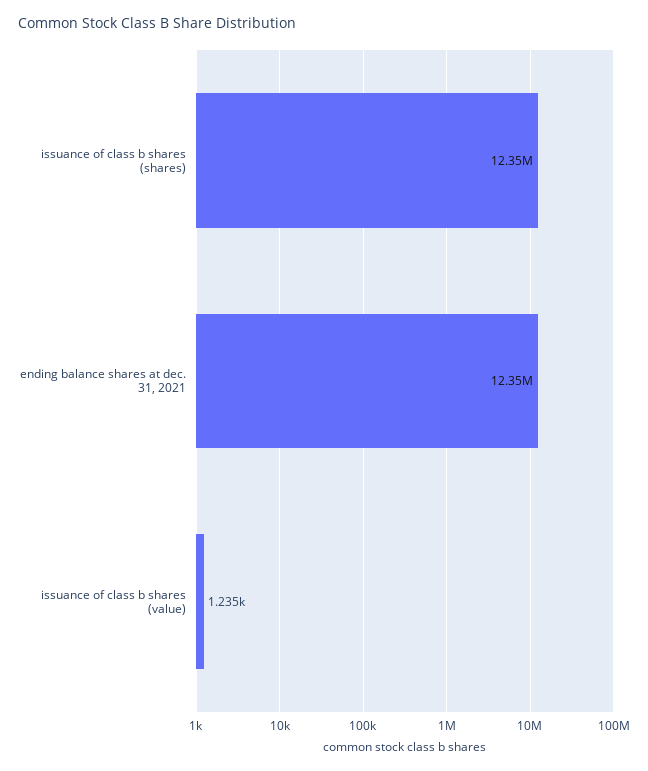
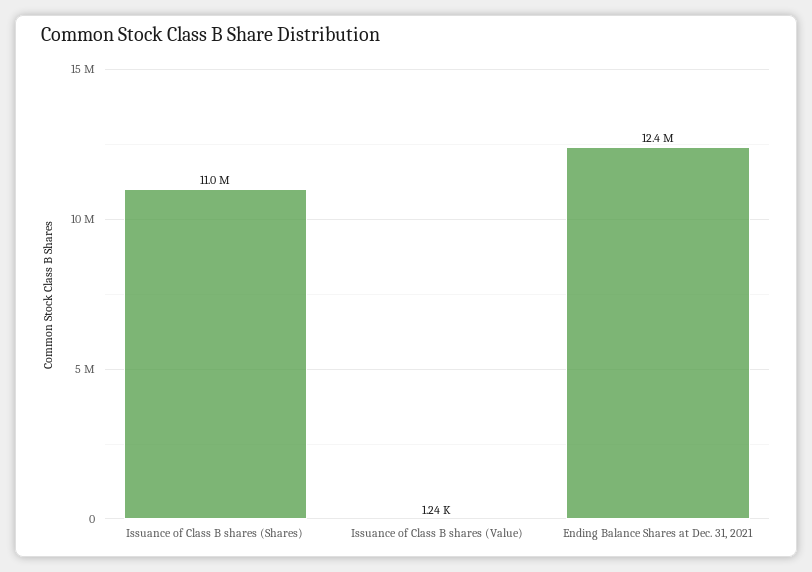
issuance of class b shares (shares): 12350000 -> 11000000

